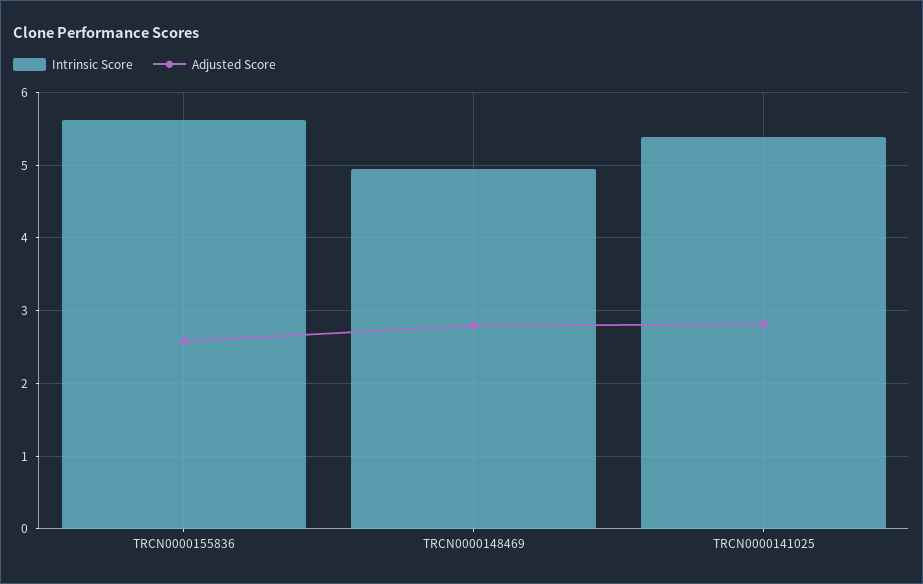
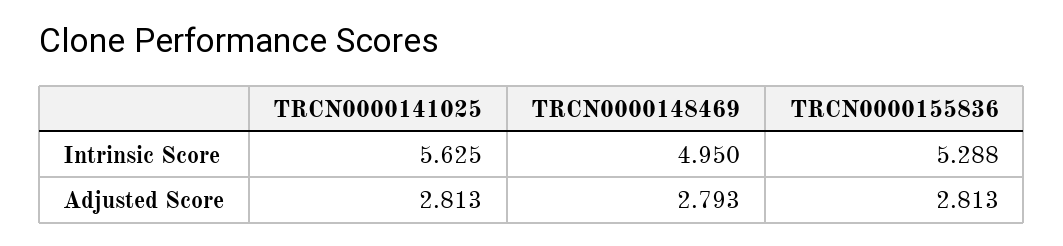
Intrinsic Score, TRCN0000155836: 5.6 -> 5.288
Adjusted Score, TRCN0000155836: 2.6 -> 2.813
Intrinsic Score, TRCN0000141025: 5.4 -> 5.625

